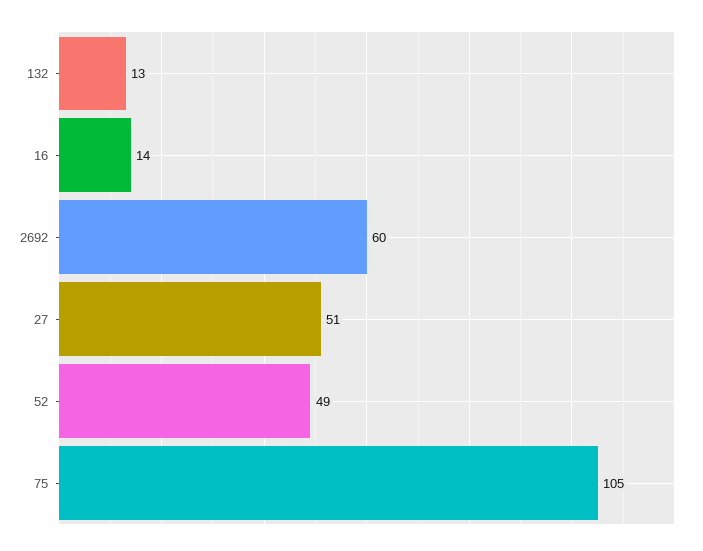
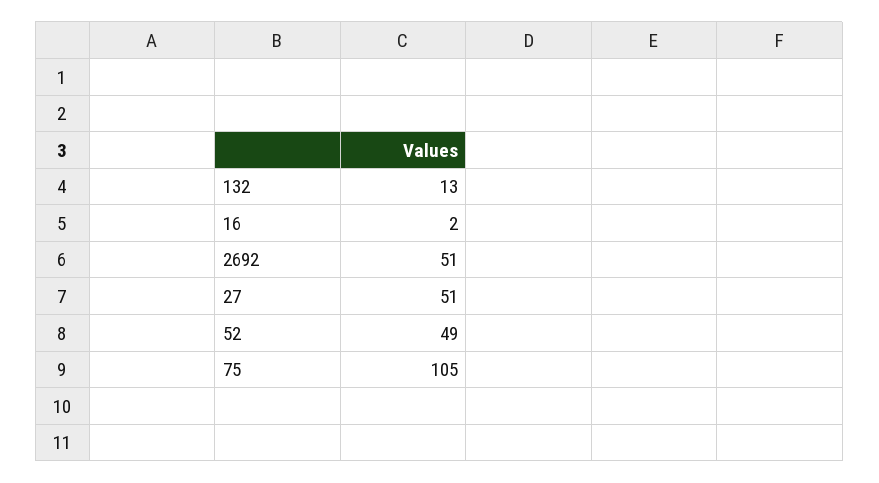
16: 14 -> 2
2692: 60 -> 51

